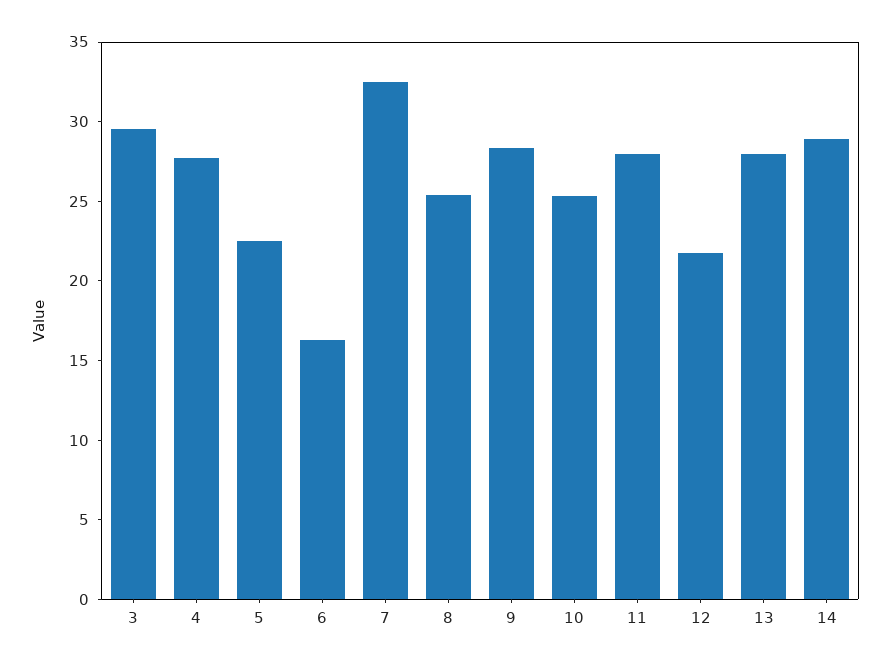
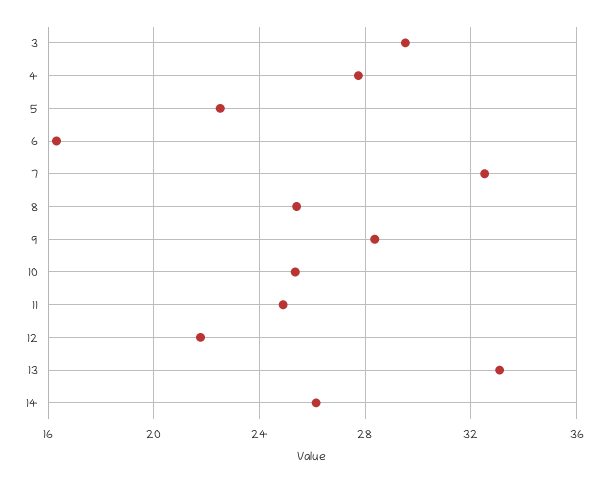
11: 28 -> 25
13: 28 -> 33
14: 29 -> 26

